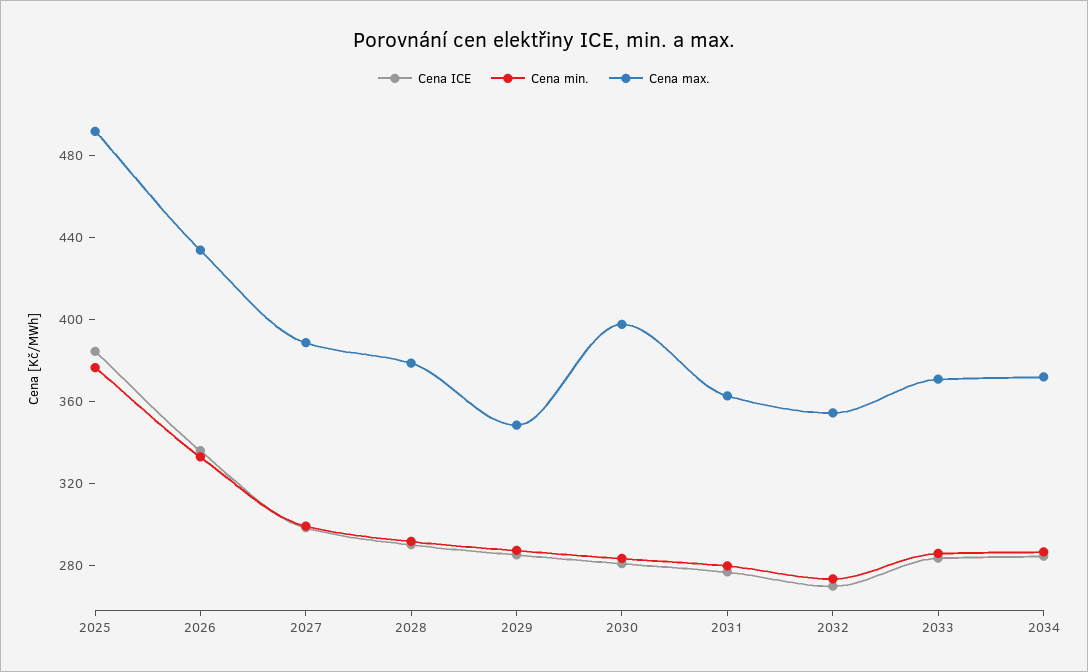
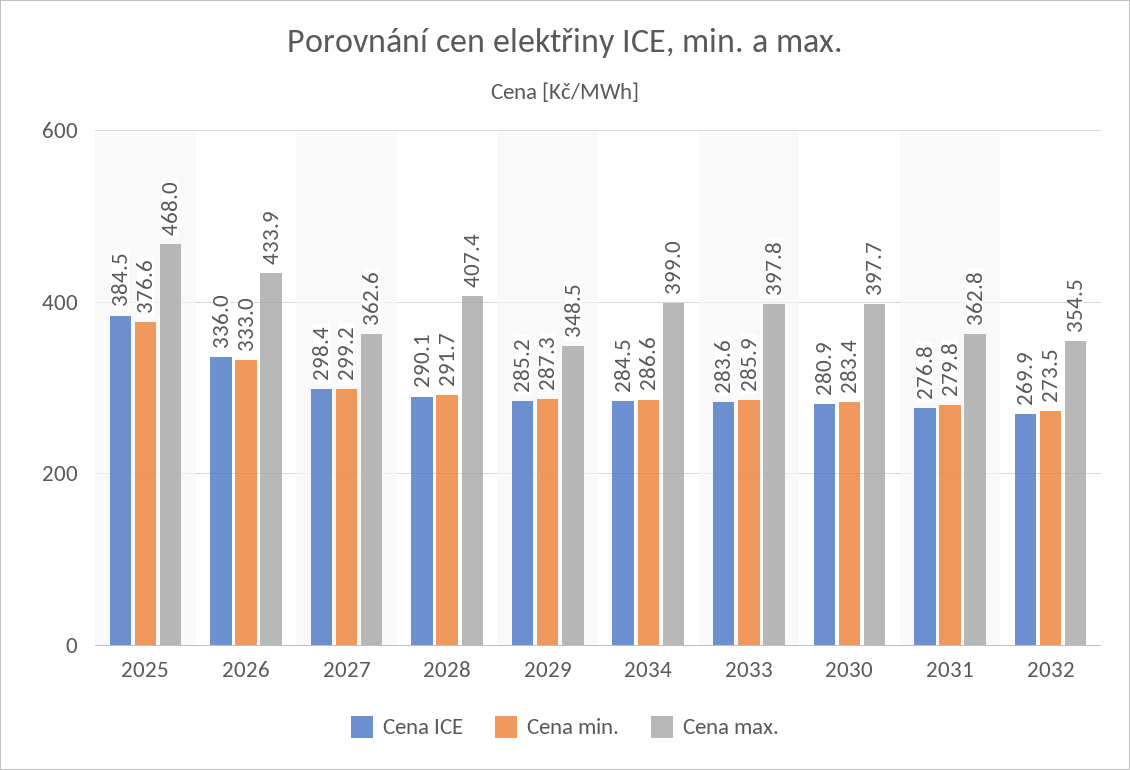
Cena max., 2025: 490 -> 468
Cena max., 2027: 390 -> 362.6
Cena max., 2028: 380 -> 407.4
Cena max., 2033: 370 -> 397.8
Cena max., 2034: 370 -> 399

